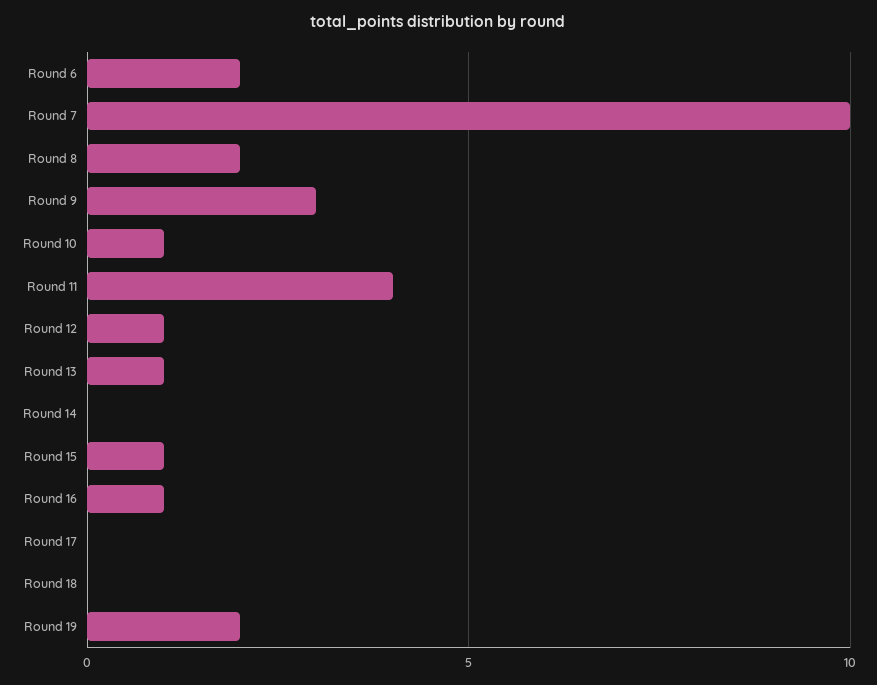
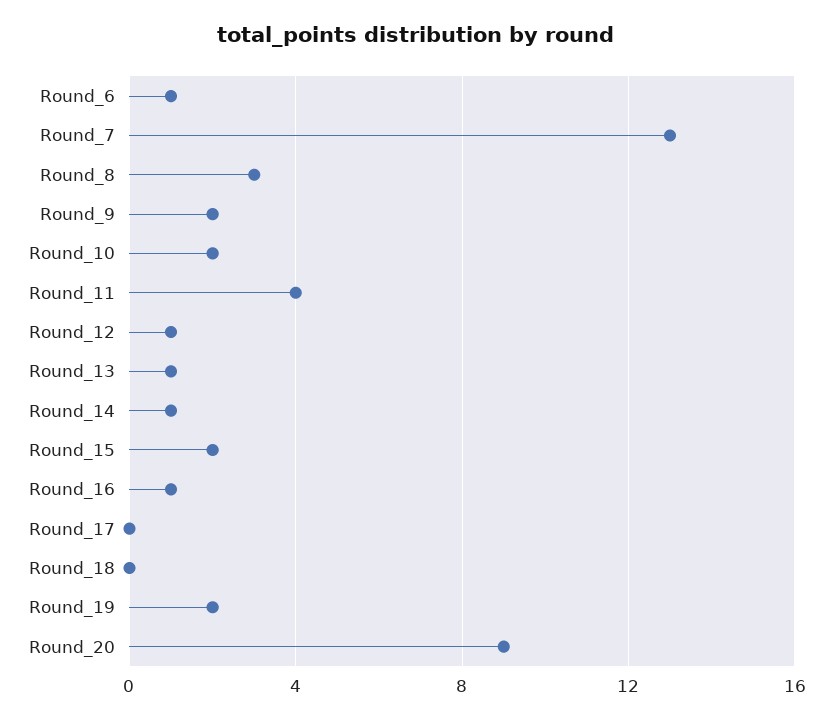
Round 6: 2 -> 1
Round 7: 10 -> 13
Round 8: 2 -> 3
Round 9: 3 -> 2
Round 10: 1 -> 2
Round 14: 0 -> 1
Round 15: 1 -> 2
Round_20: none -> 9

